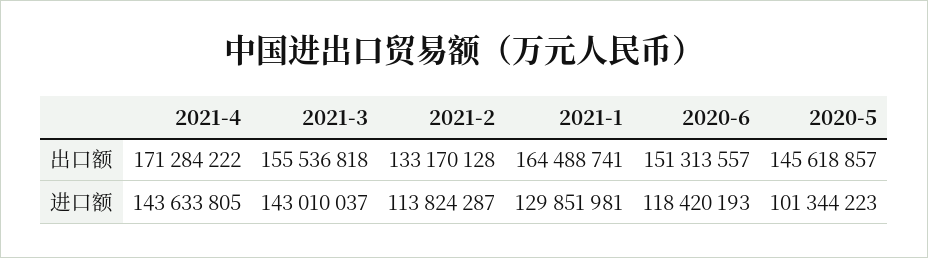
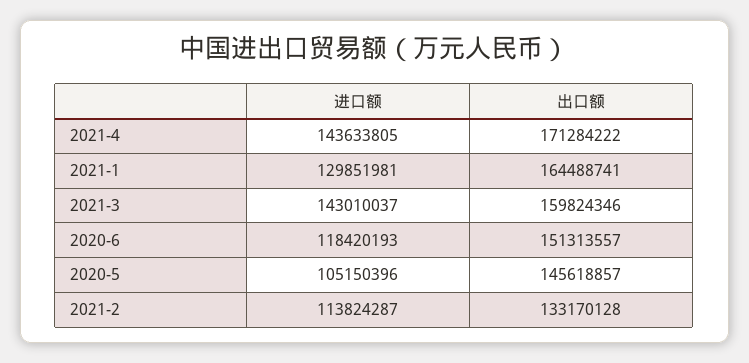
2021-3, 出口额: 155536818 -> 159824346
2020-5, 进口额: 101344223 -> 105150396

